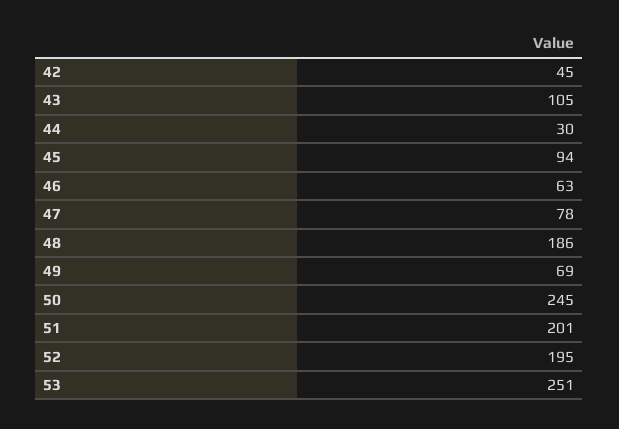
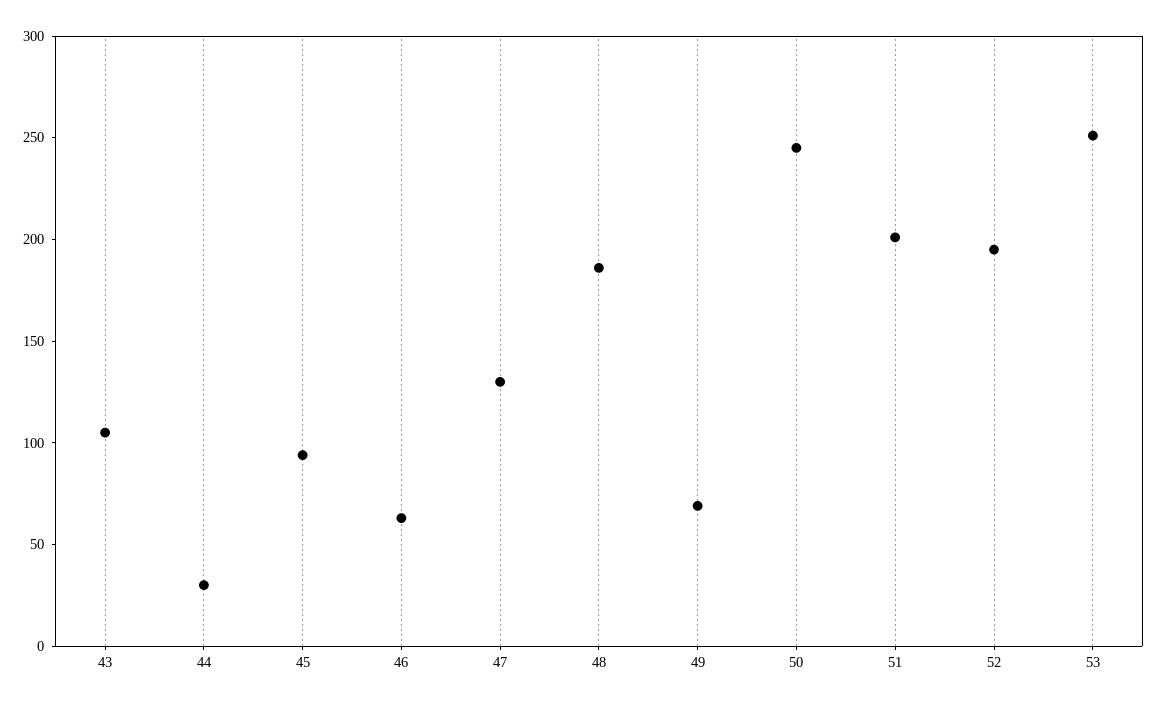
42: 45 -> none
47: 78 -> 130

